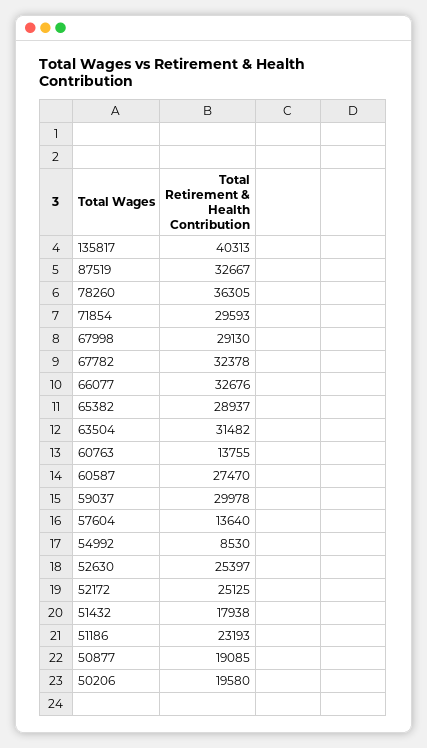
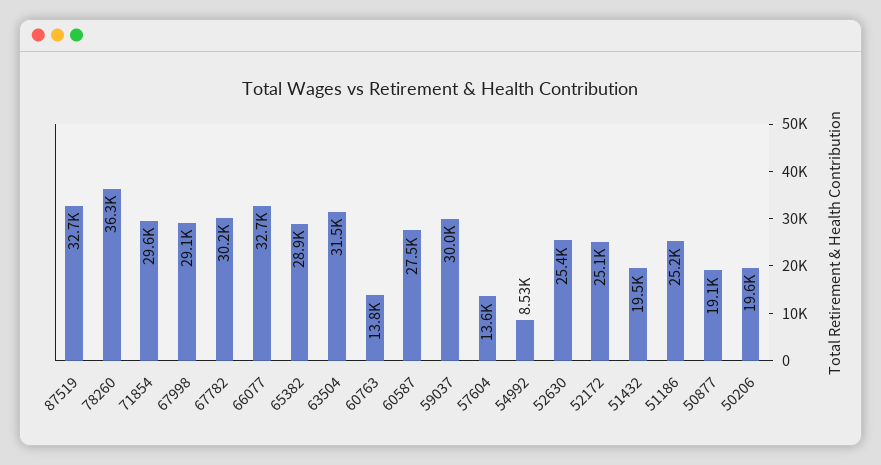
135817: 40313 -> none
67782: 32378 -> 30200
51432: 17938 -> 19500
51186: 23193 -> 25200

